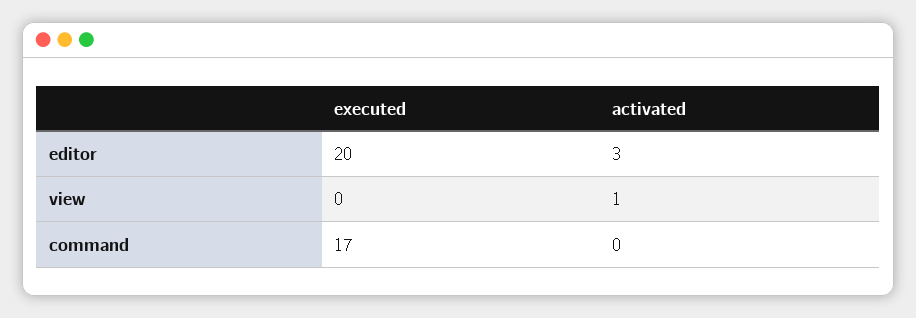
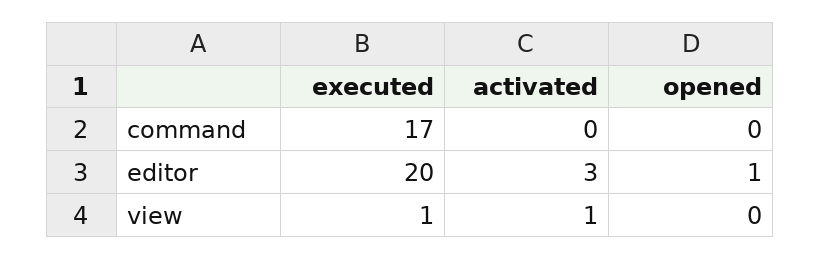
executed, view: 0 -> 1
opened, command: none -> 0
opened, editor: none -> 1
opened, view: none -> 0

